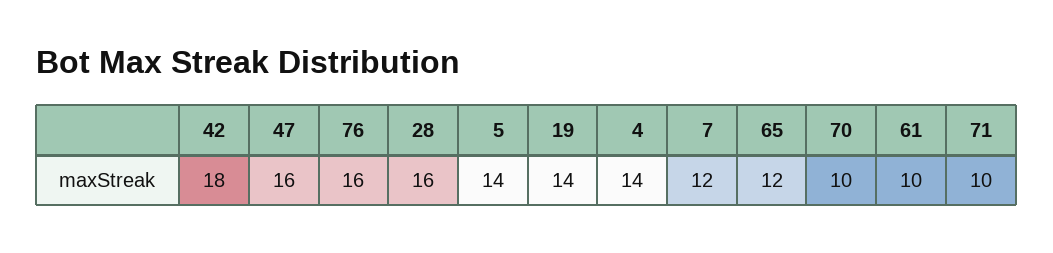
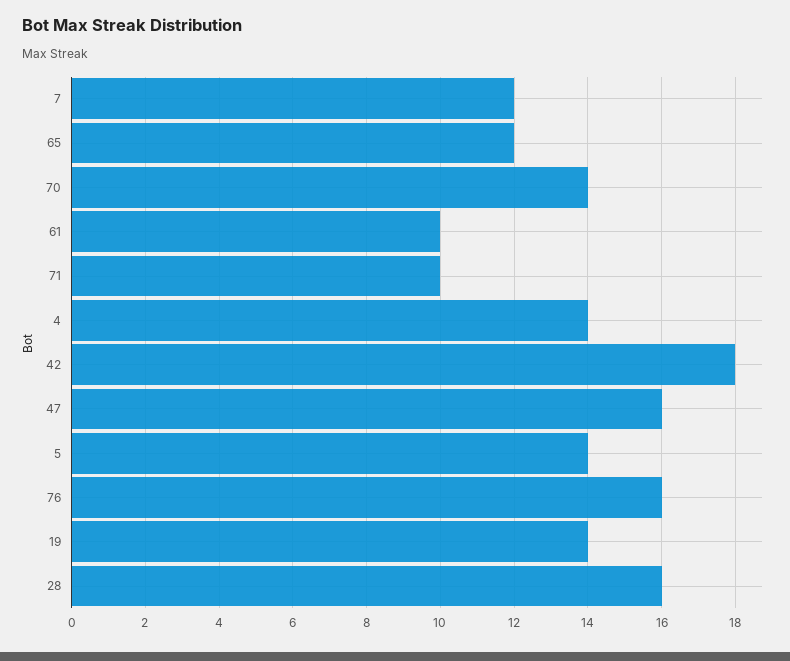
70: 10 -> 14

